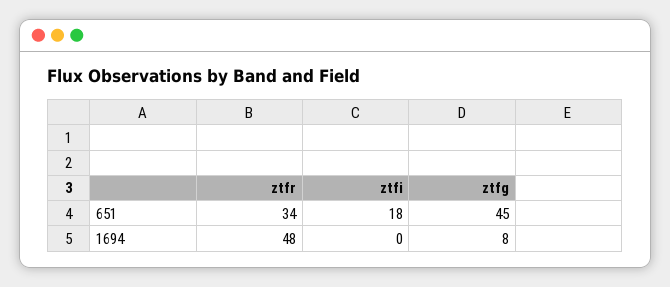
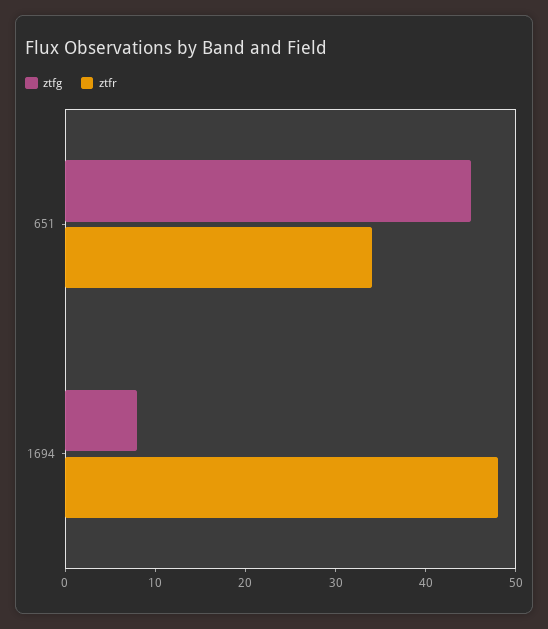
ztfi, 651: 18 -> none
ztfi, 1694: 0 -> none

